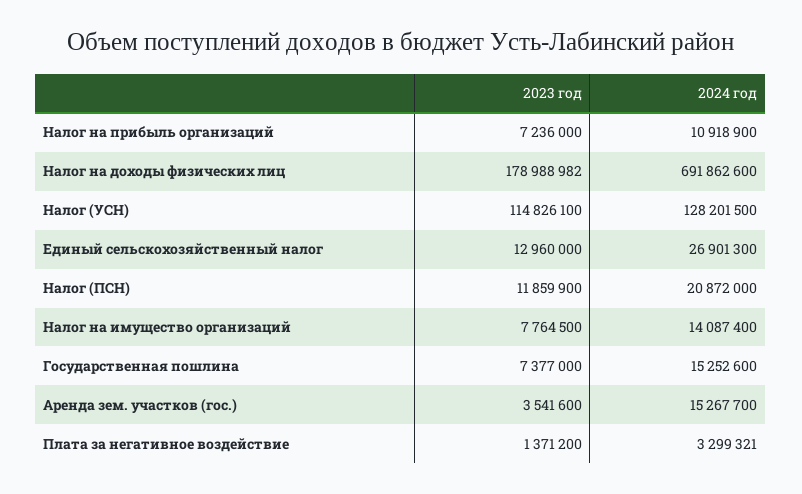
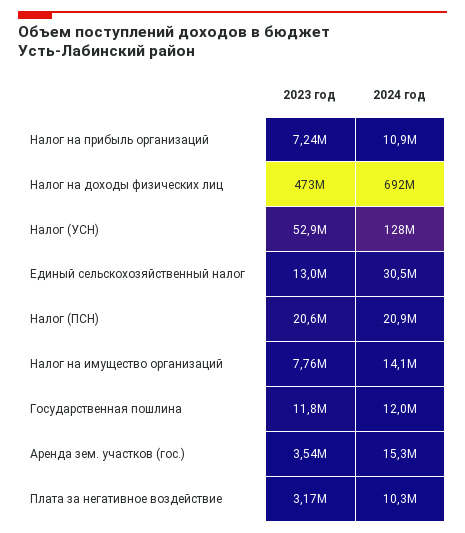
2023 год, Налог на доходы физических лиц: 178988982 -> 473000000
2023 год, Налог (УСН): 114826100 -> 52900000
2024 год, Единый сельскохозяйственный налог: 26901300 -> 30500000
2023 год, Налог (ПСН): 11859900 -> 20600000
2023 год, Государственная пошлина: 7377000 -> 11800000
2024 год, Государственная пошлина: 15252600 -> 12000000
2023 год, Плата за негативное воздействие: 1371200 -> 3170000
2024 год, Плата за негативное воздействие: 3299321 -> 10300000

